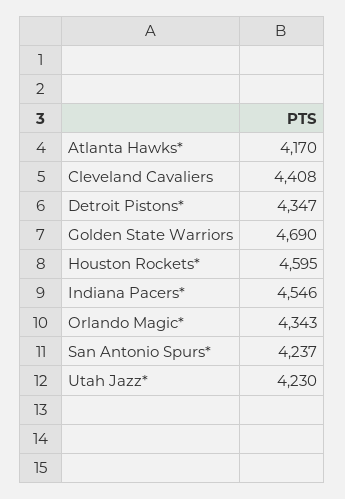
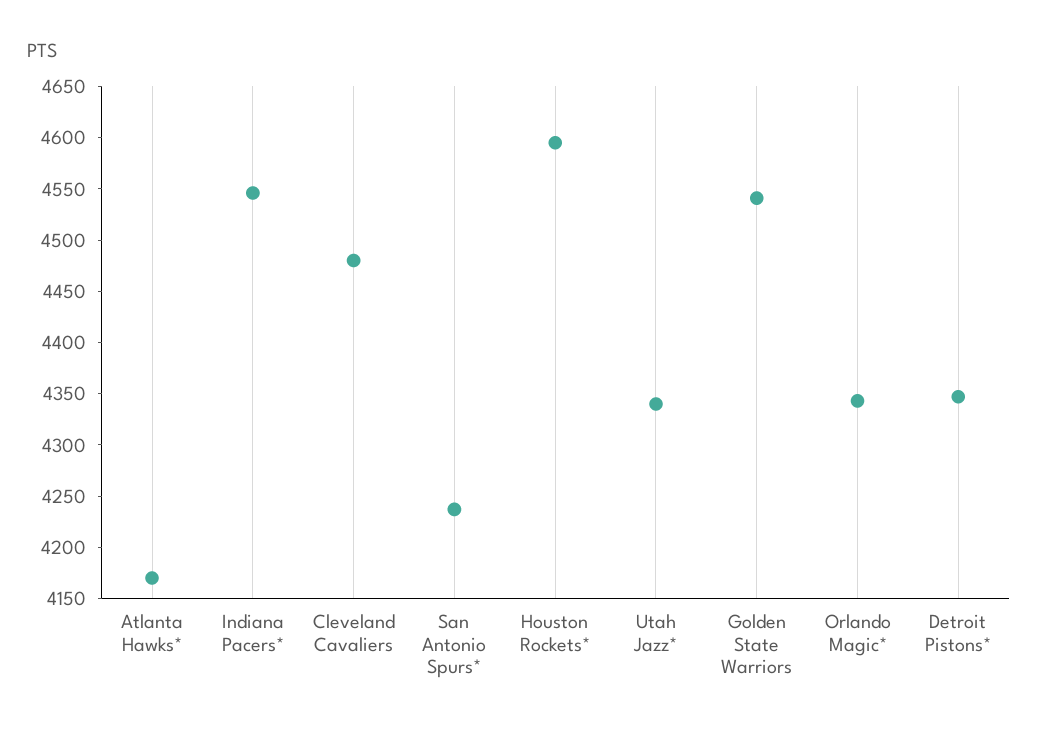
Cleveland Cavaliers: 4408 -> 4480
Golden State Warriors: 4690 -> 4540
Utah Jazz*: 4230 -> 4340

